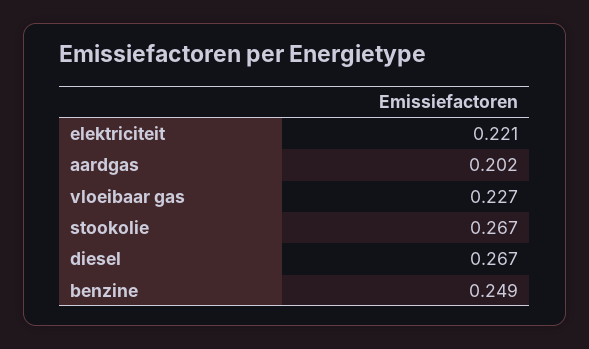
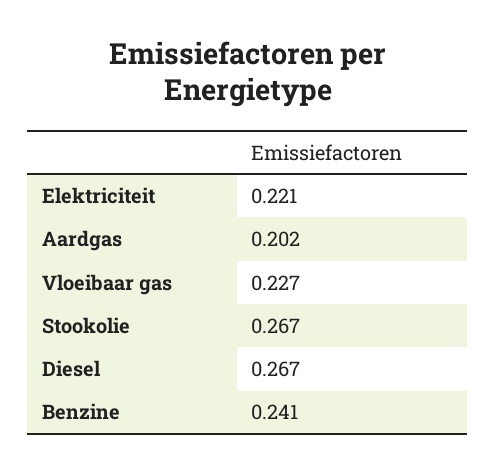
benzine: 0.249 -> 0.241

